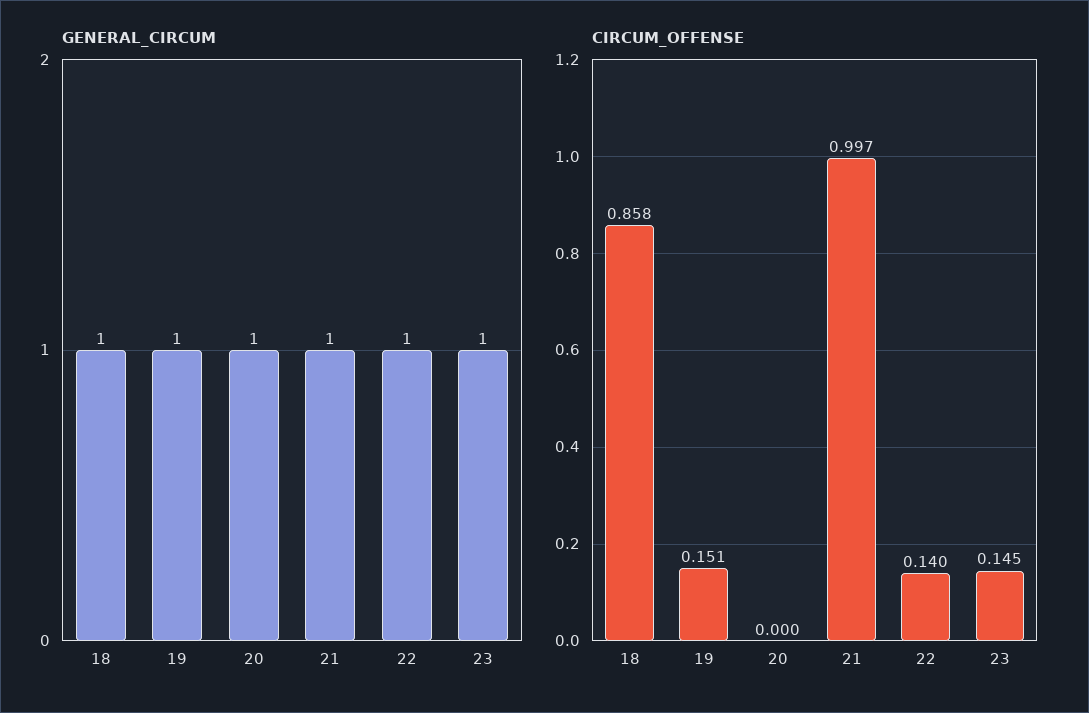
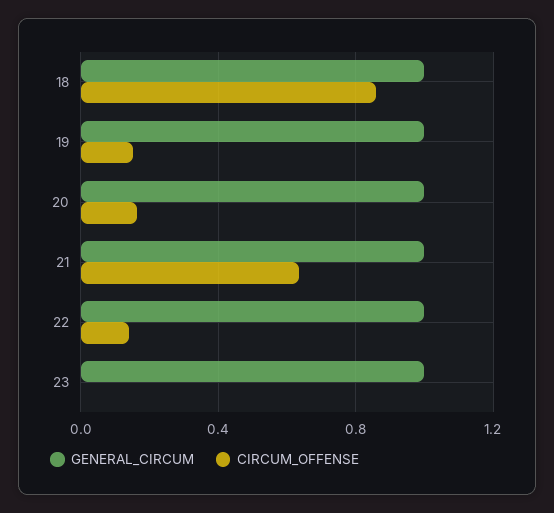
CIRCUM_OFFENSE, 20: 0 -> 0.15
CIRCUM_OFFENSE, 21: 0.997 -> 0.65
CIRCUM_OFFENSE, 23: 0.145 -> 0

